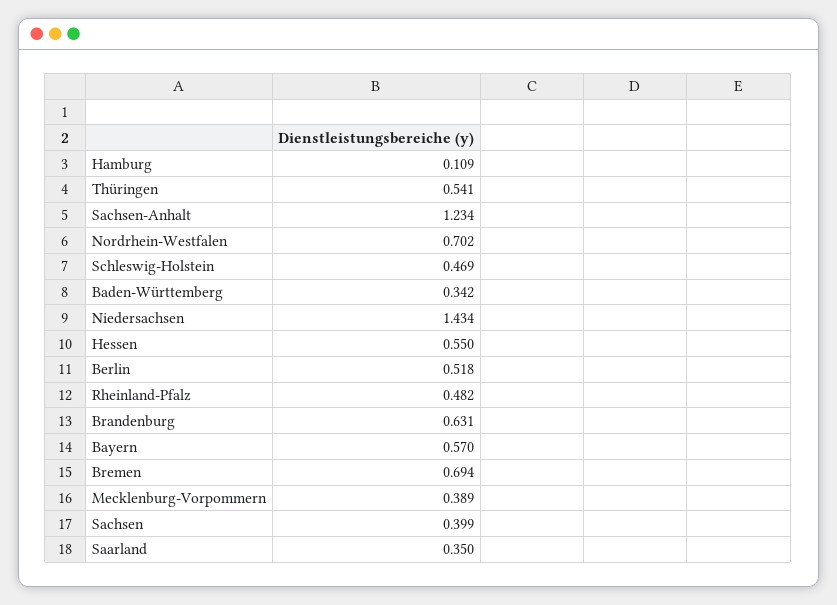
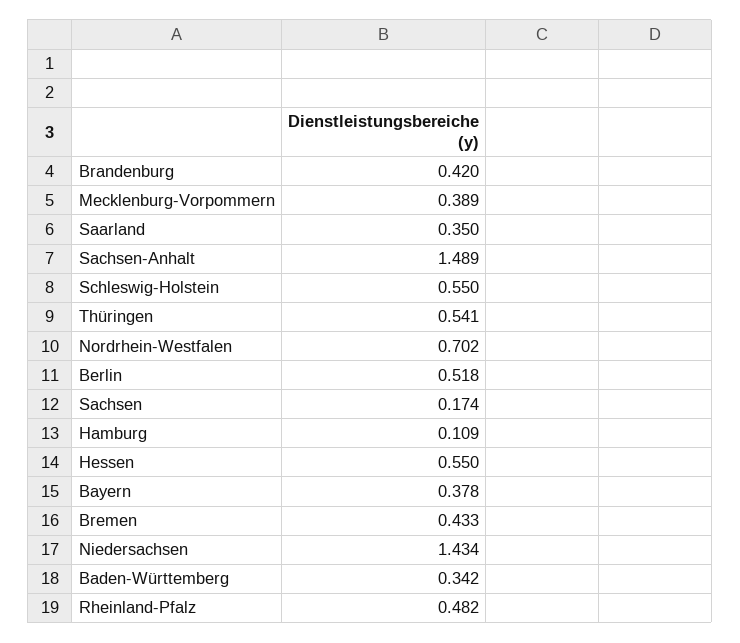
Sachsen-Anhalt: 1.234 -> 1.489
Schleswig-Holstein: 0.469 -> 0.55
Brandenburg: 0.631 -> 0.42
Bayern: 0.57 -> 0.378
Bremen: 0.694 -> 0.433
Sachsen: 0.399 -> 0.174

